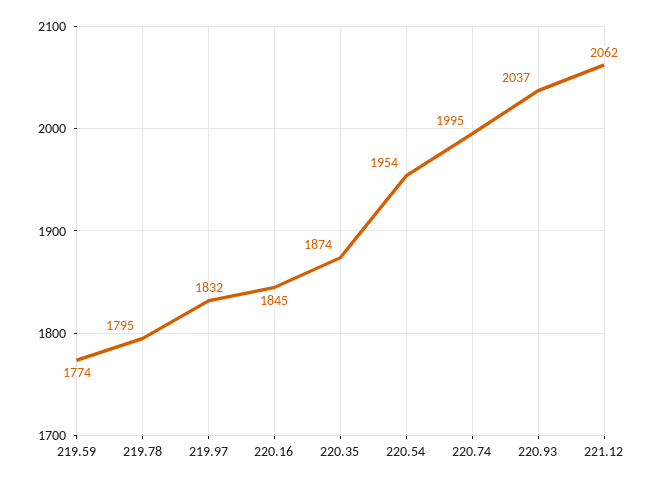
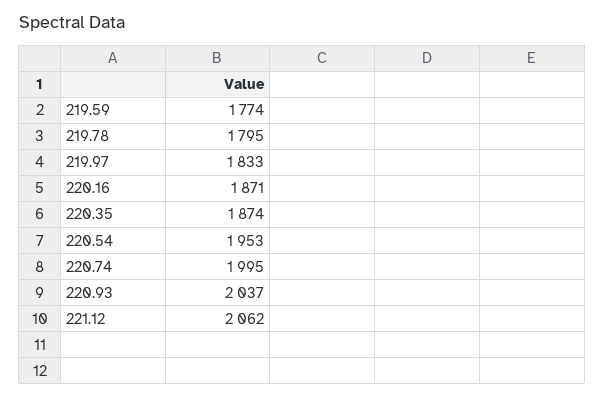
219.97: 1832 -> 1833
220.16: 1845 -> 1871
220.54: 1954 -> 1953

